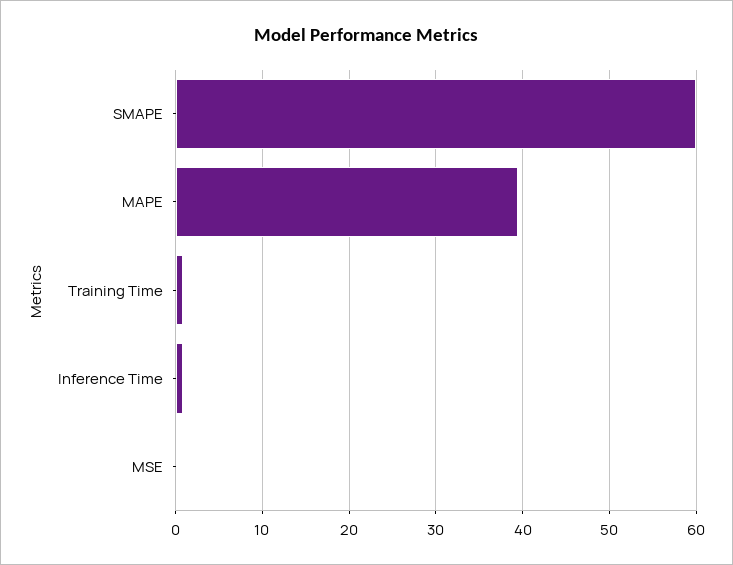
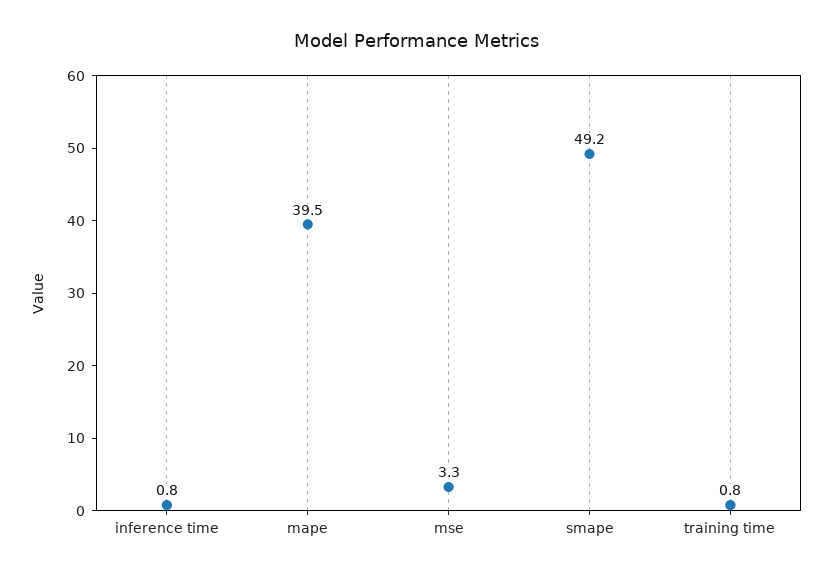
SMAPE: 60 -> 49.2
MSE: 0 -> 3.3

